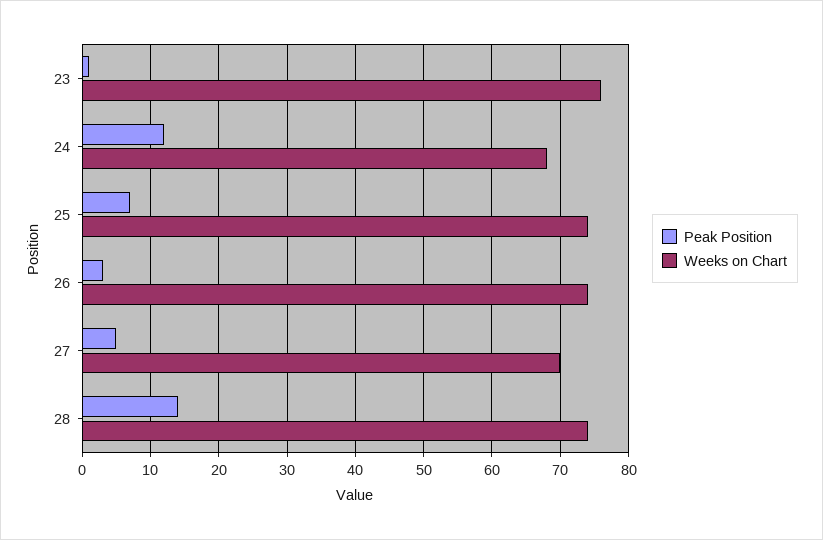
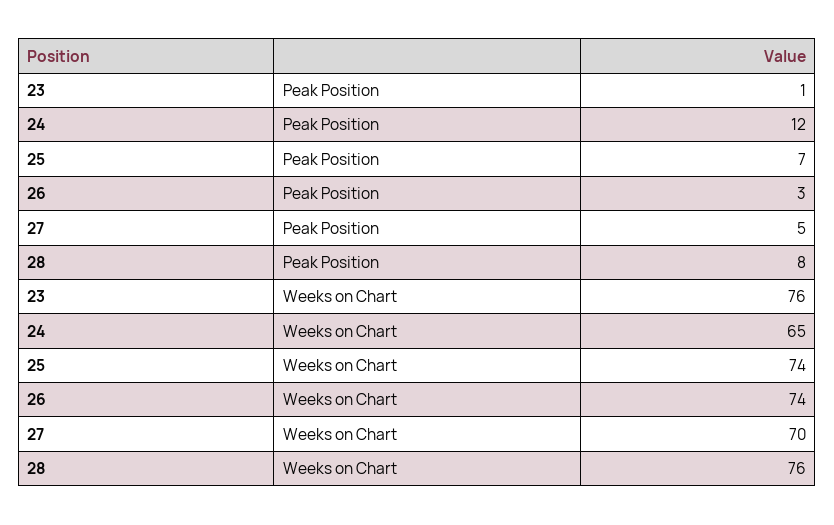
Weeks on Chart, 24: 68 -> 65
Peak Position, 28: 14 -> 8
Weeks on Chart, 28: 74 -> 76

